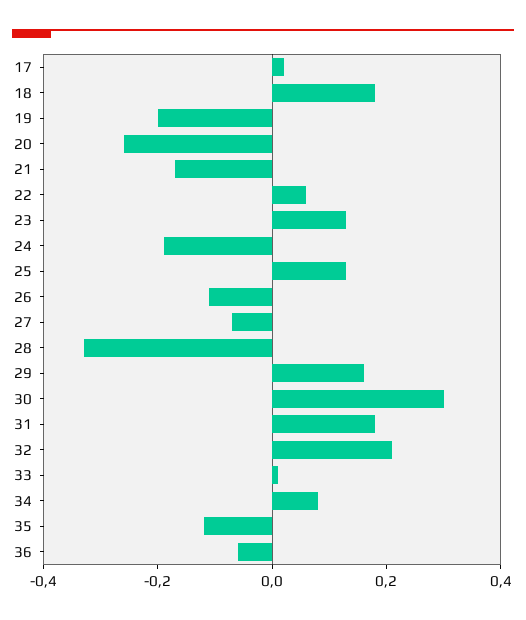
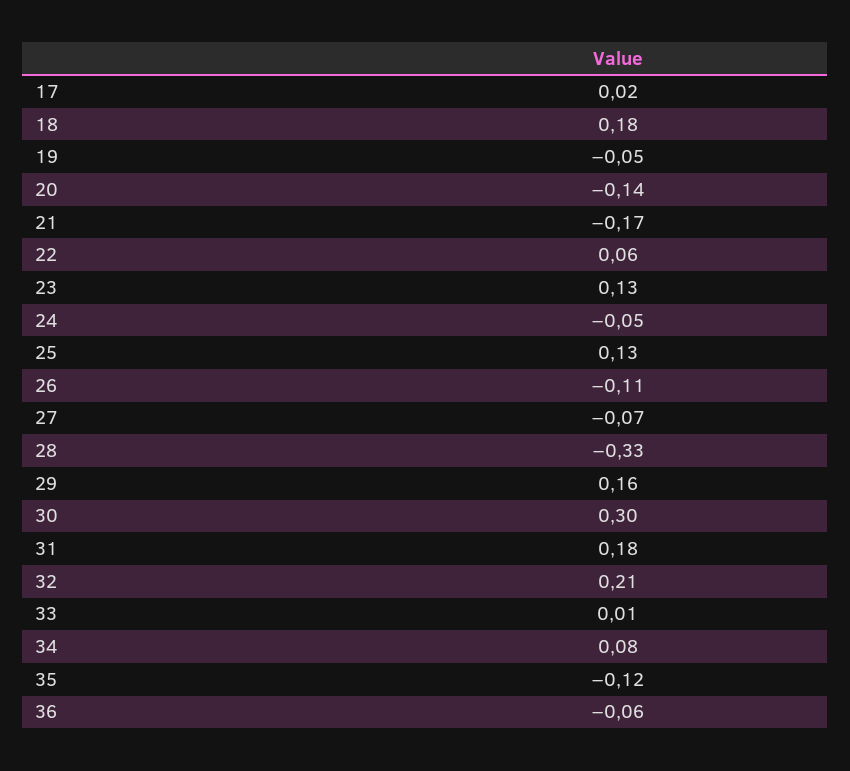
19: -0.2 -> -0.05
20: -0.25 -> -0.14
24: -0.2 -> -0.05

